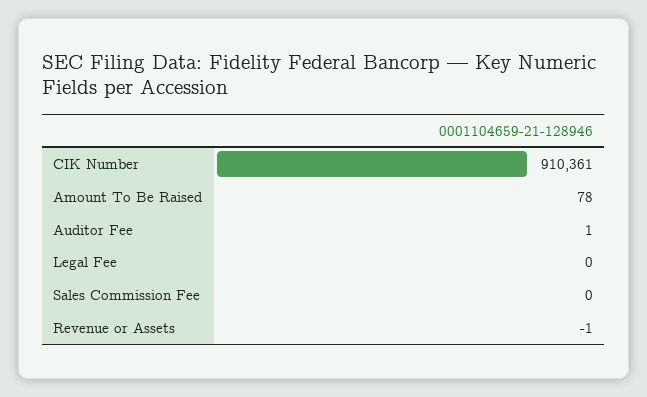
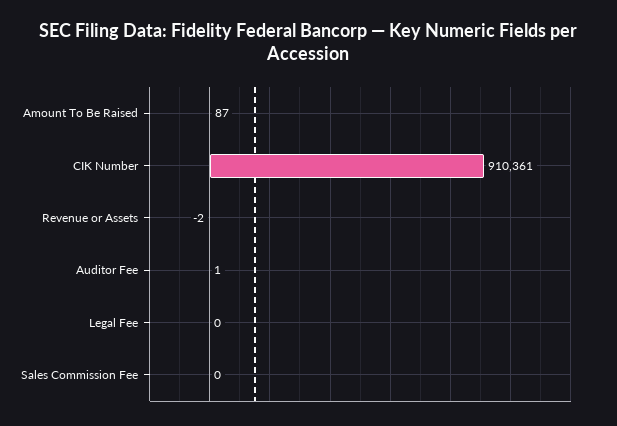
Amount To Be Raised: 78 -> 87
Revenue or Assets: -1 -> -2

